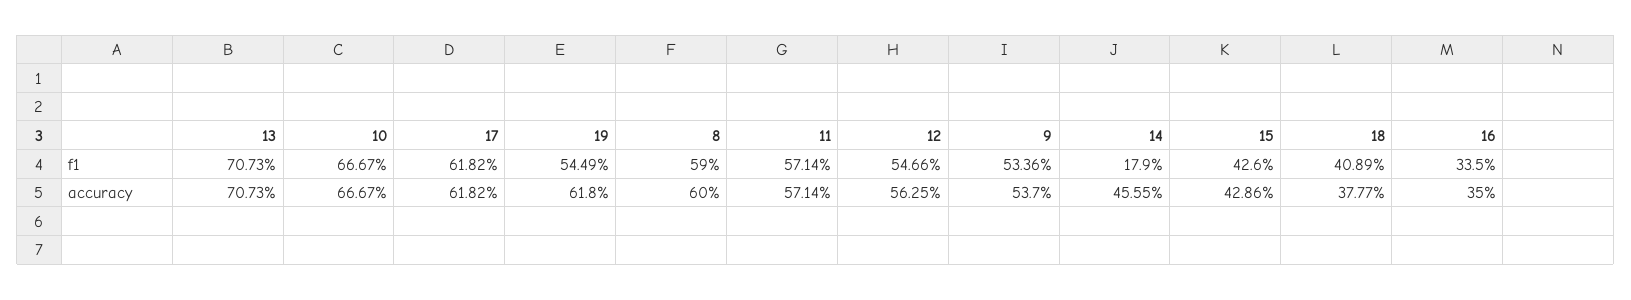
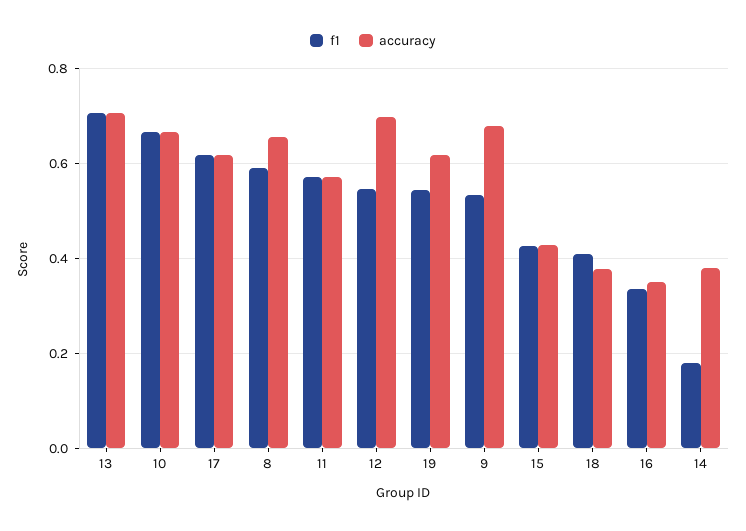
accuracy, 8: 0.6 -> 0.66
accuracy, 12: 0.5625 -> 0.7
accuracy, 9: 0.537 -> 0.68
accuracy, 14: 0.4555 -> 0.38

